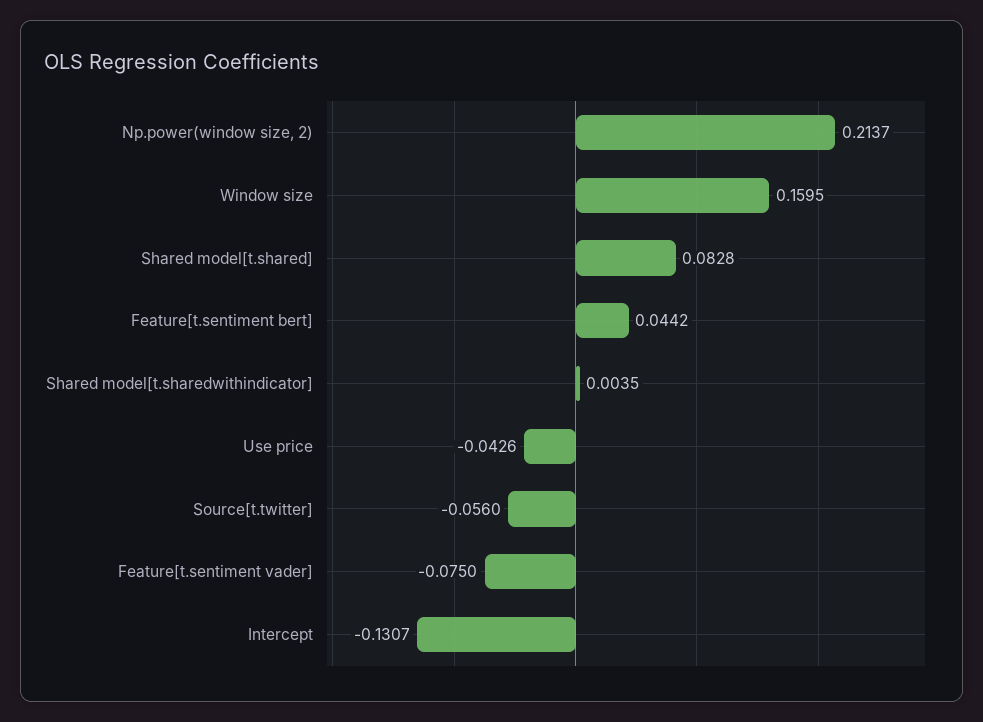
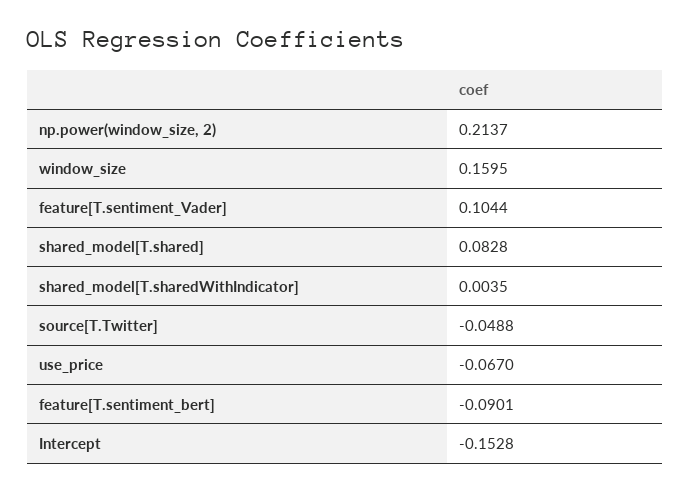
Feature[t.sentiment bert]: 0.0442 -> -0.0901
Use price: -0.0426 -> -0.067
Source[t.twitter]: -0.056 -> -0.0488
Feature[t.sentiment vader]: -0.075 -> 0.1044
Intercept: -0.1307 -> -0.1528

